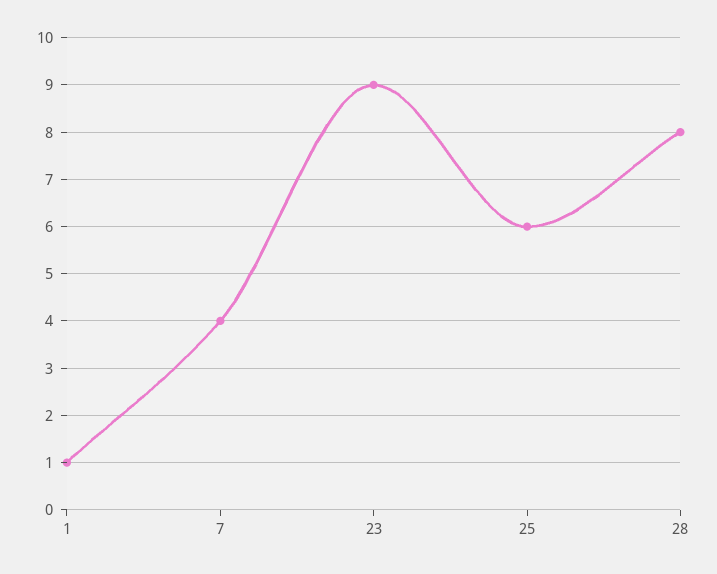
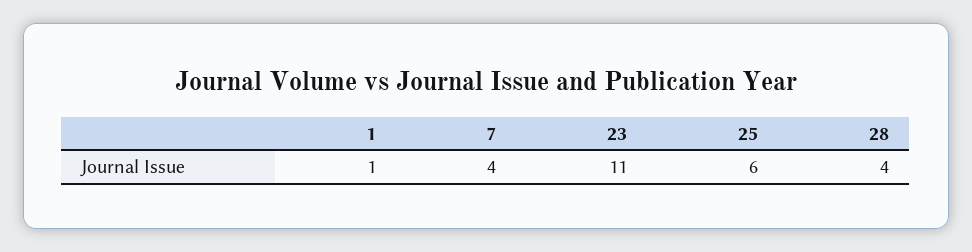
23: 9 -> 11
28: 8 -> 4

